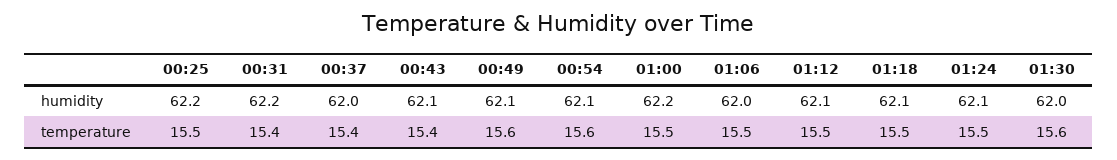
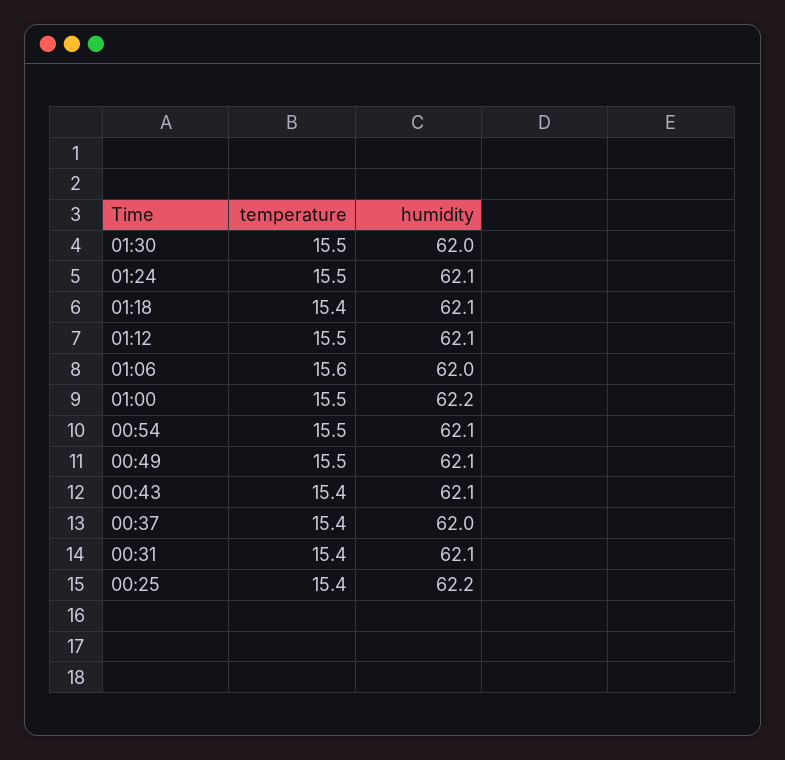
00:31, humidity: 62.2 -> 62.1
00:25, temperature: 15.5 -> 15.4
00:49, temperature: 15.6 -> 15.5
00:54, temperature: 15.6 -> 15.5
01:06, temperature: 15.5 -> 15.6
01:18, temperature: 15.5 -> 15.4
01:30, temperature: 15.6 -> 15.5

